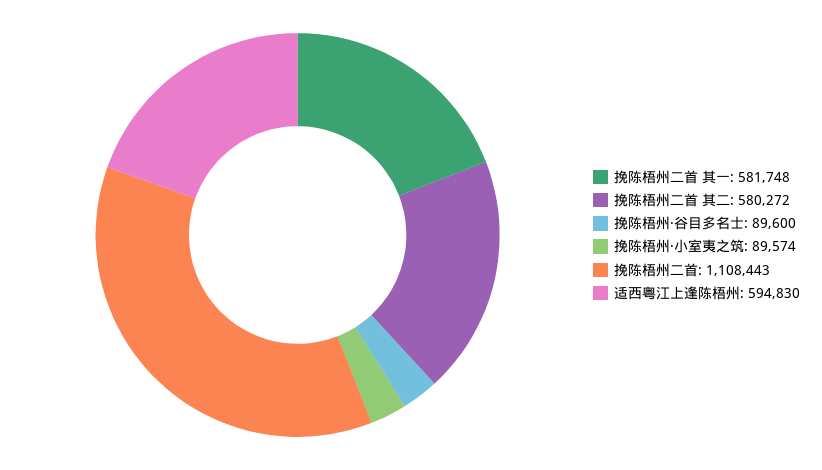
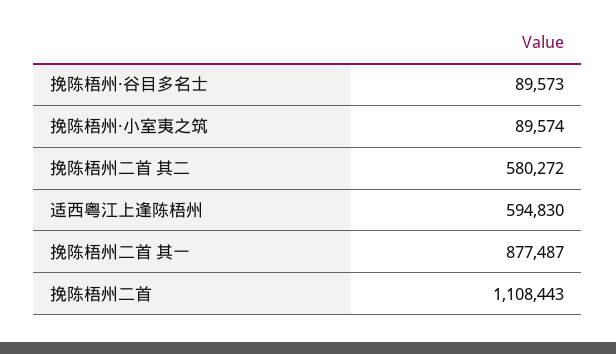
挽陈梧州二首 其一: 581748 -> 877487
挽陈梧州·谷目多名士: 89600 -> 89573

